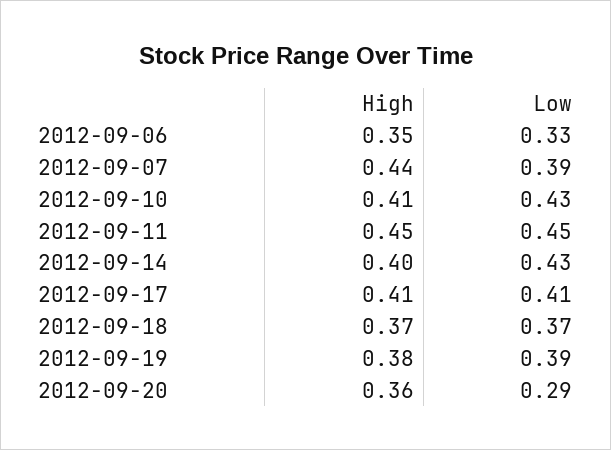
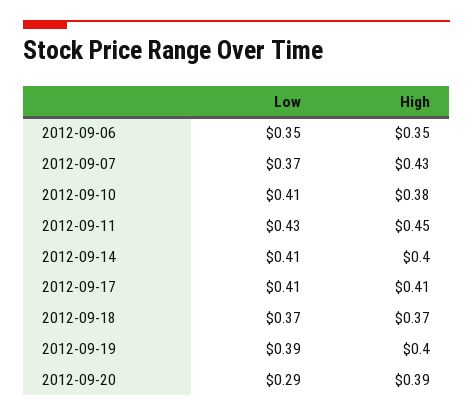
Low, 2012-09-06: 0.33 -> 0.35
High, 2012-09-07: 0.44 -> 0.43
Low, 2012-09-07: 0.39 -> 0.37
High, 2012-09-10: 0.41 -> 0.38
Low, 2012-09-10: 0.43 -> 0.41
Low, 2012-09-11: 0.45 -> 0.43
Low, 2012-09-14: 0.43 -> 0.41
High, 2012-09-19: 0.38 -> 0.4
High, 2012-09-20: 0.36 -> 0.39

